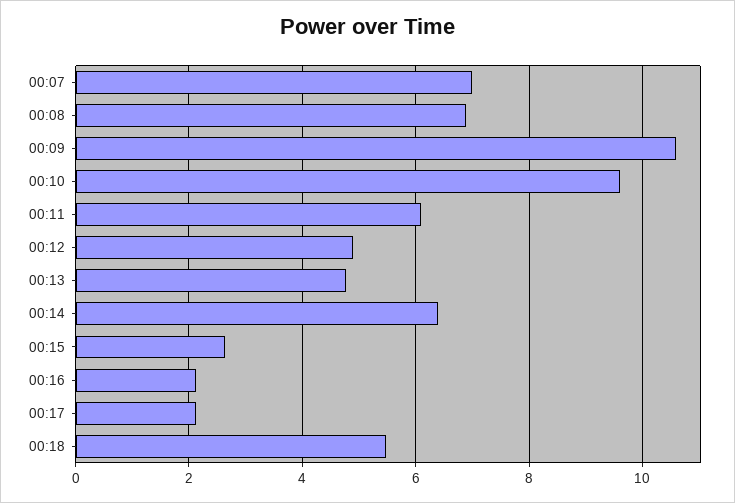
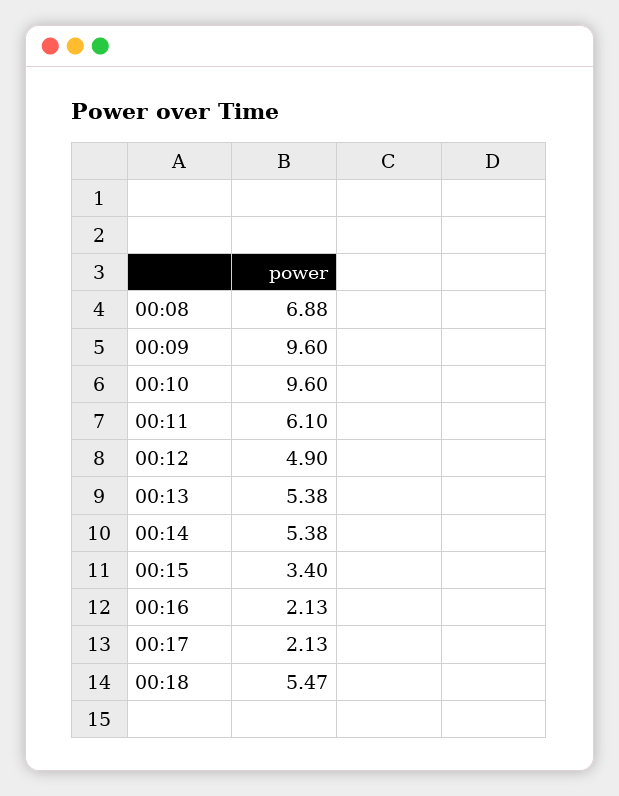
00:07: 7 -> none
00:09: 10.6 -> 9.6
00:13: 4.8 -> 5.38
00:14: 6.4 -> 5.38
00:15: 2.6 -> 3.4

